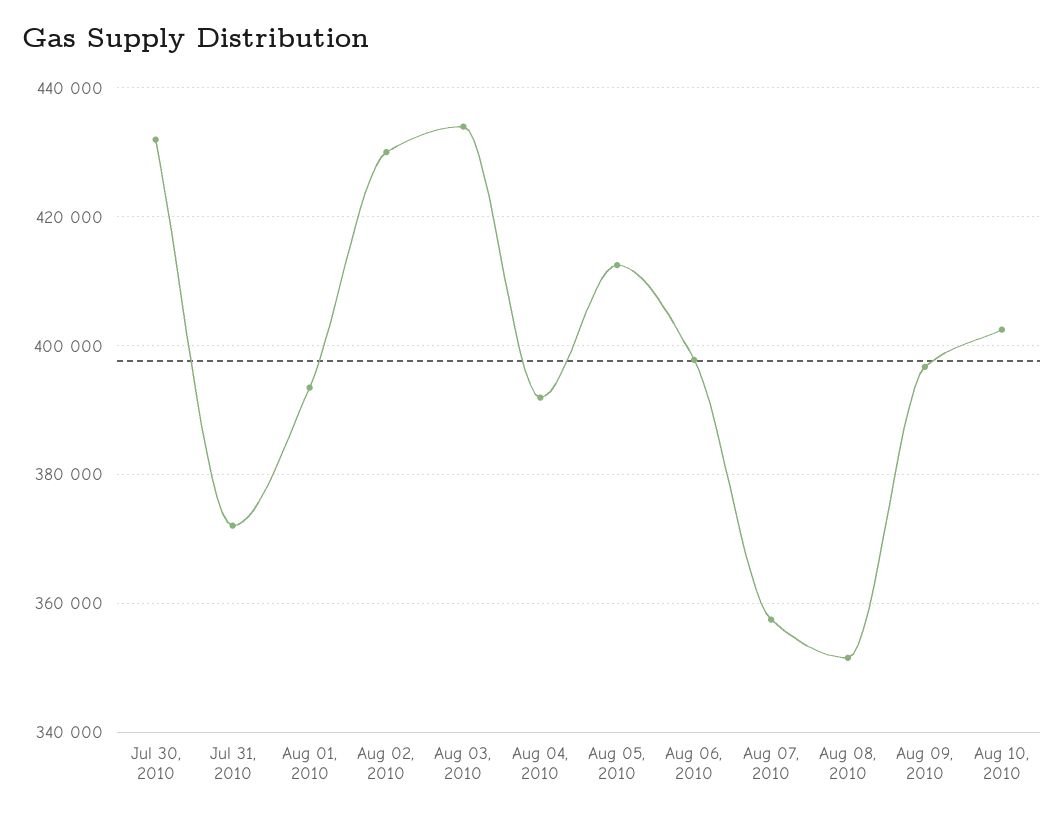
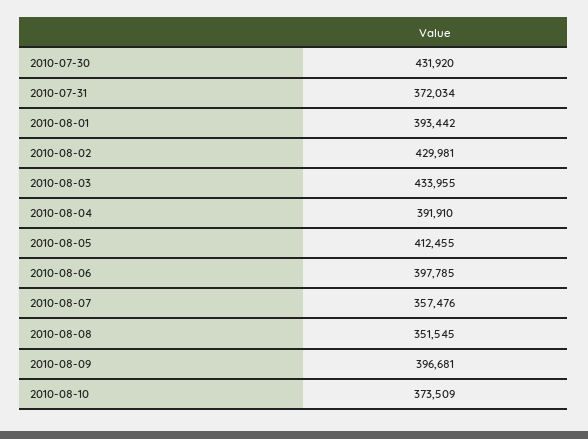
Aug 10, 2010: 402000 -> 373509

